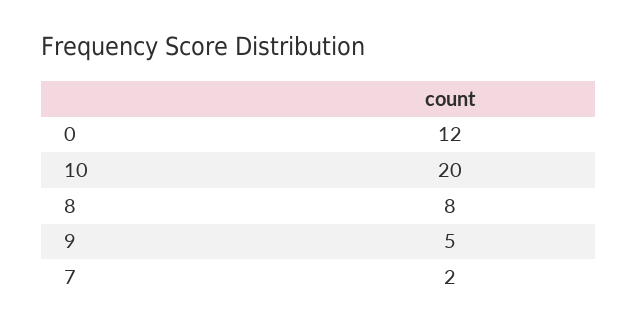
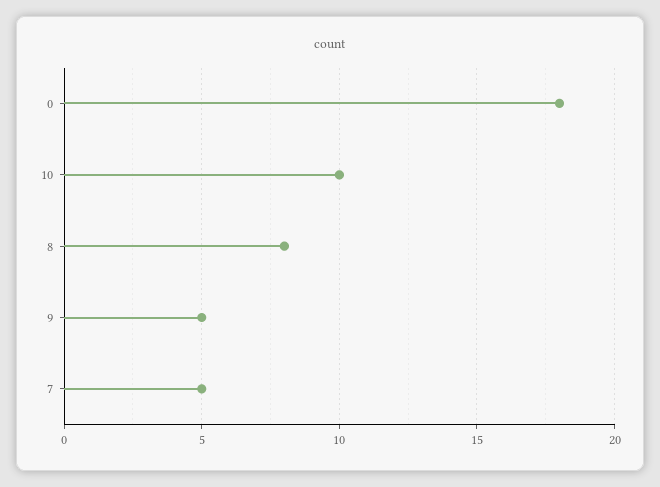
0: 12 -> 18
10: 20 -> 10
7: 2 -> 5

